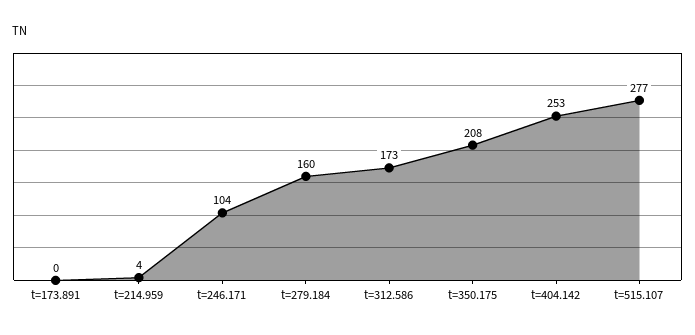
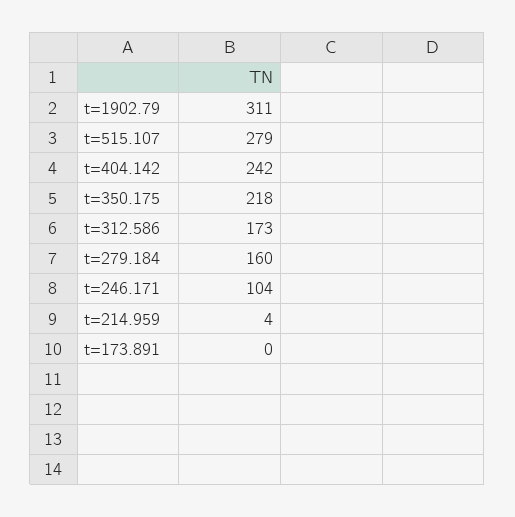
t=350.175: 208 -> 218
t=404.142: 253 -> 242
t=515.107: 277 -> 279
t=1902.79: none -> 311

